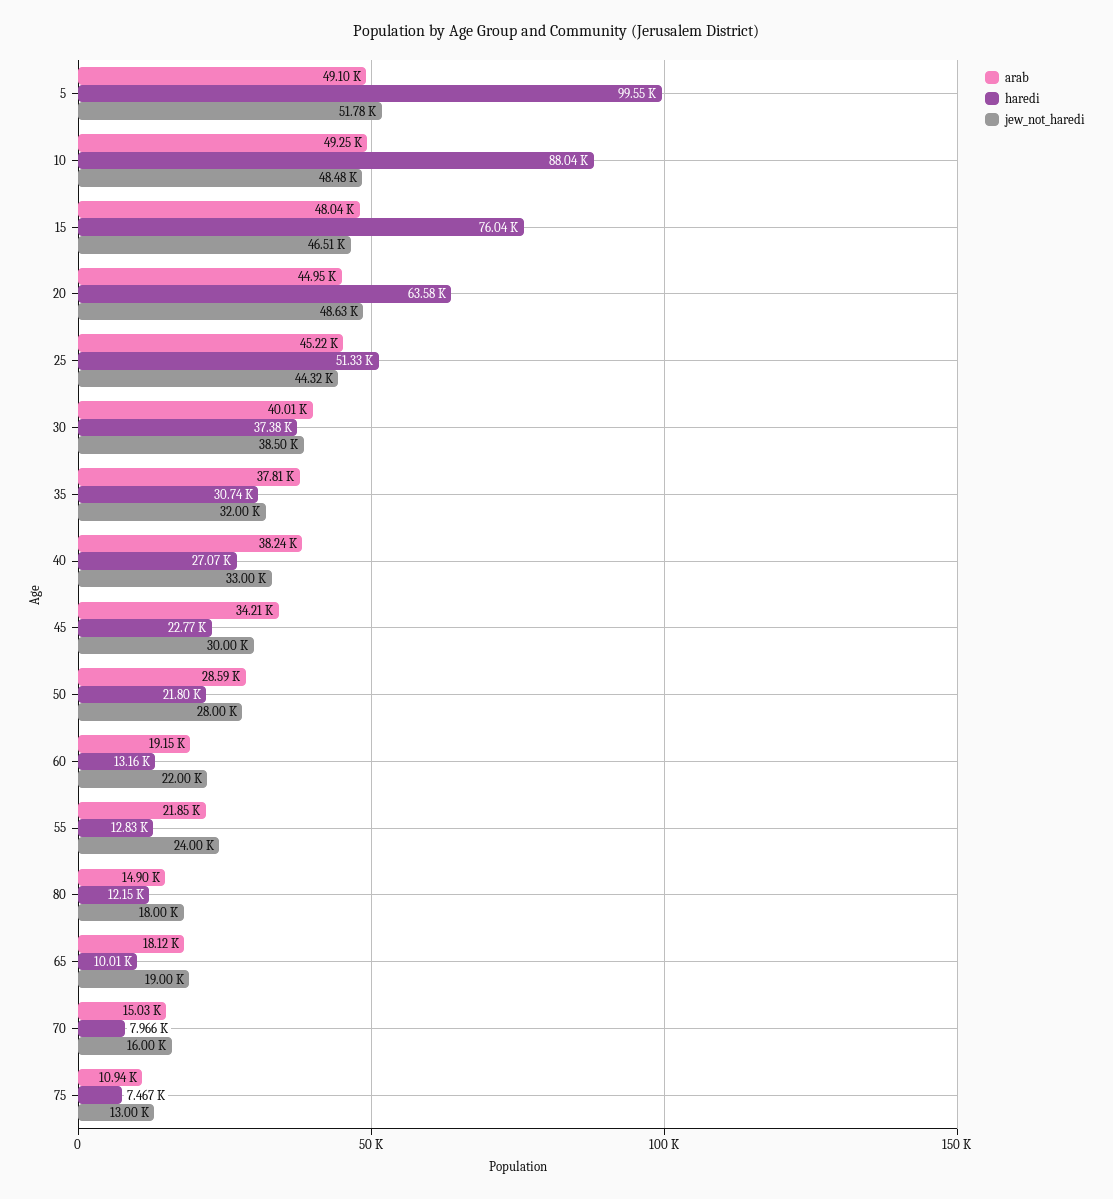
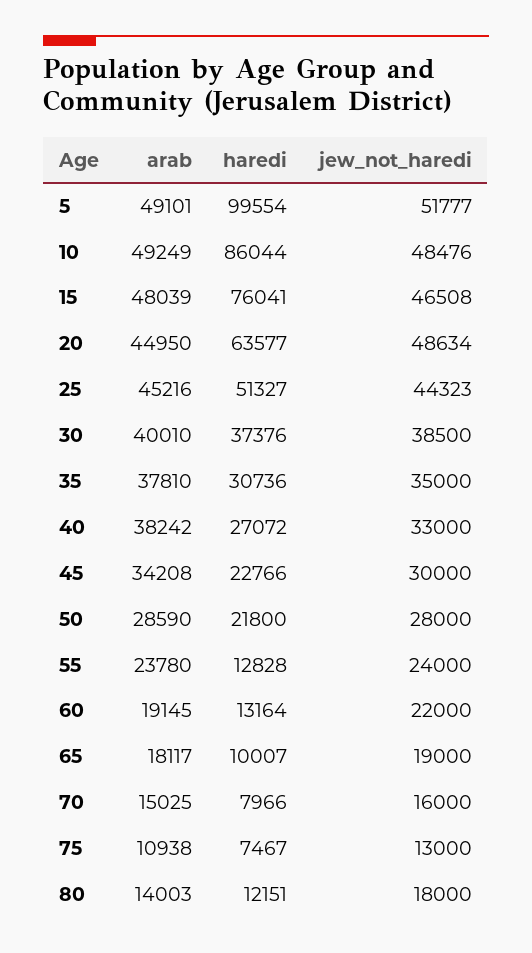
haredi, 10: 88040 -> 86044
jew_not_haredi, 35: 32000 -> 35000
arab, 55: 21850 -> 23780
arab, 80: 14900 -> 14003

